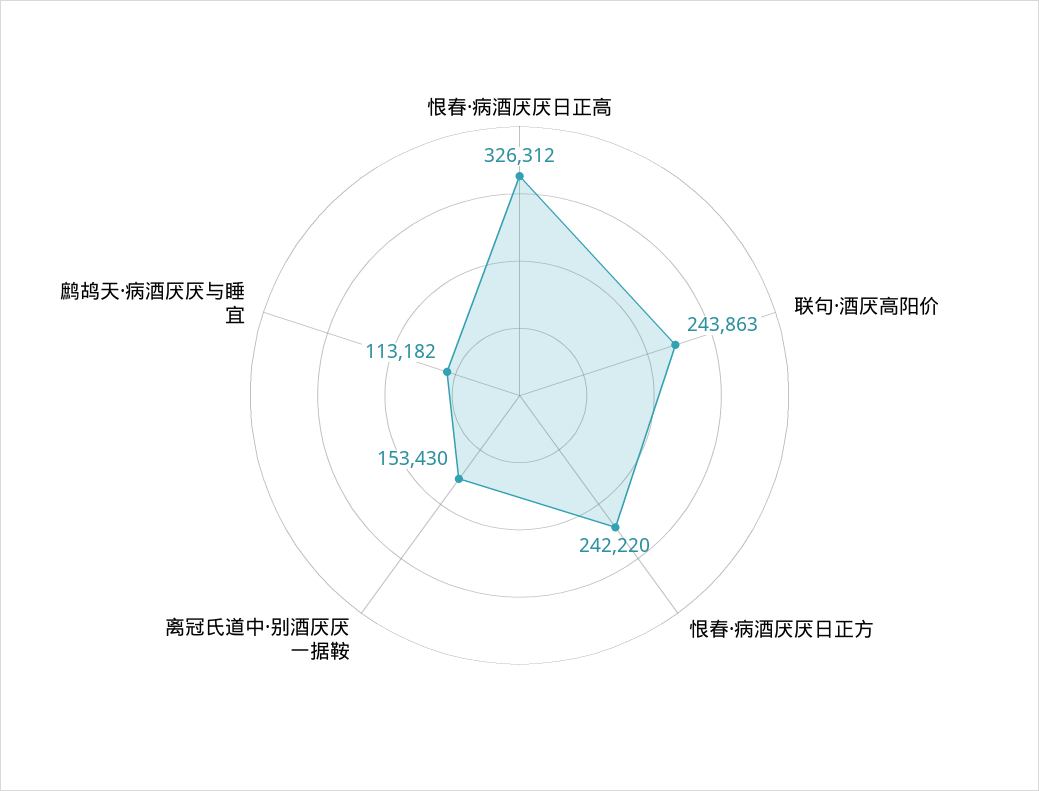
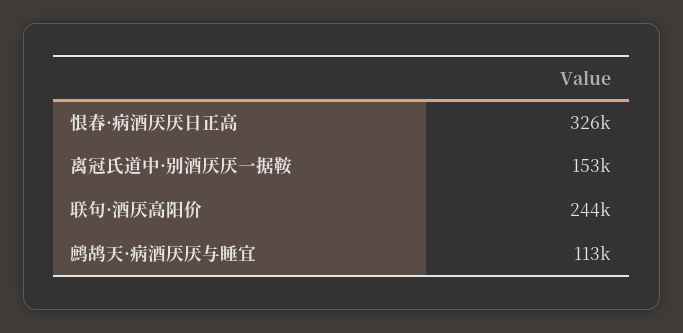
恨春·病酒厌厌日正方: 242220 -> none

